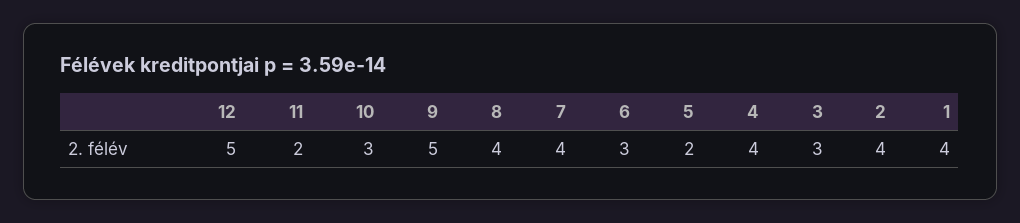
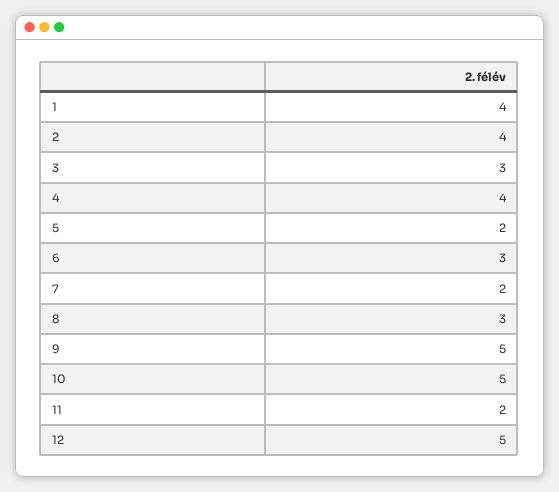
10: 3 -> 5
8: 4 -> 3
7: 4 -> 2

